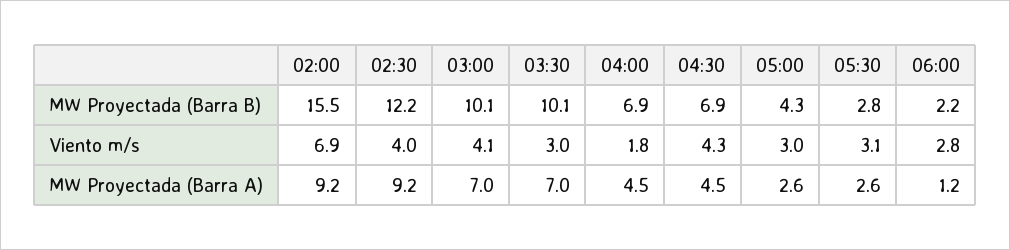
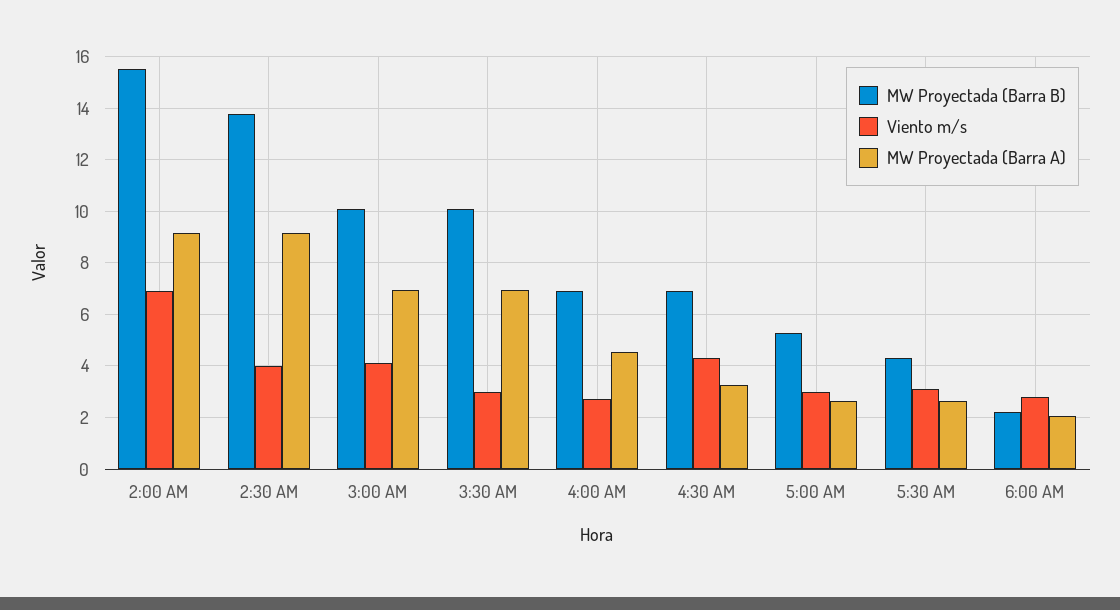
MW Proyectada (Barra B), 02:30: 12.2 -> 13.75
MW Proyectada (Barra B), 05:00: 4.3 -> 5.25
MW Proyectada (Barra B), 05:30: 2.8 -> 4.25
Viento m/s, 04:00: 1.8 -> 2.75
MW Proyectada (Barra A), 04:30: 4.5 -> 3.25
MW Proyectada (Barra A), 06:00: 1.2 -> 2

